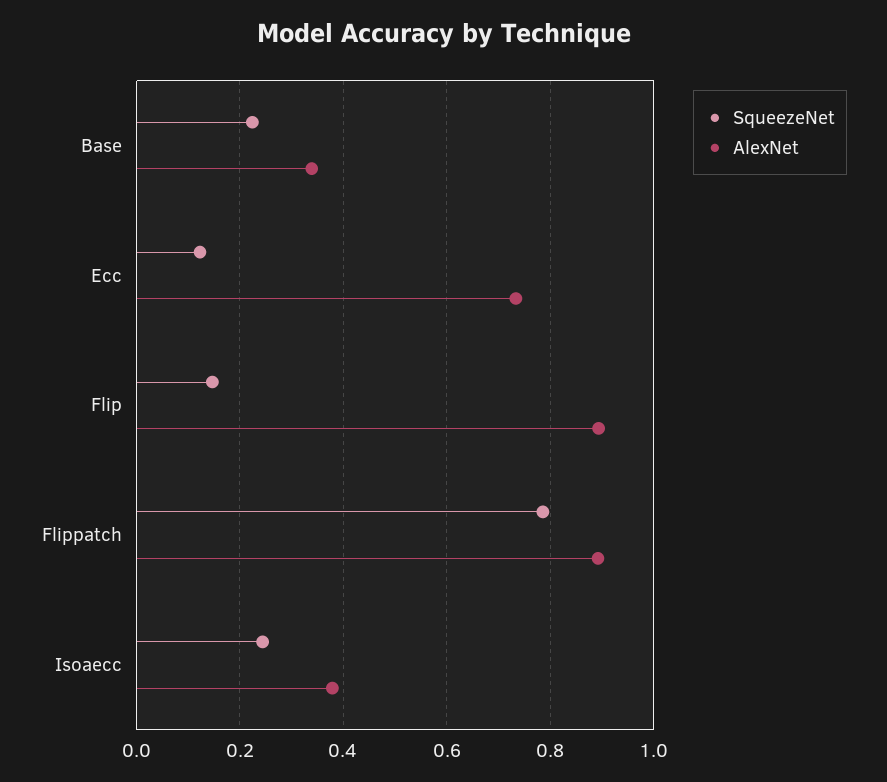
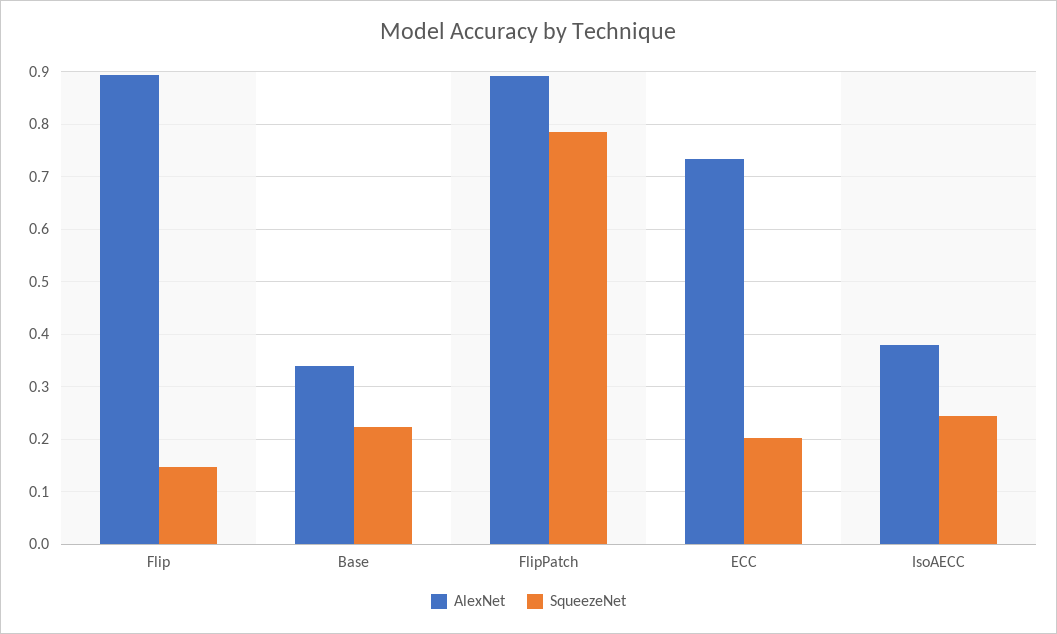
SqueezeNet, Ecc: 0.12 -> 0.2

